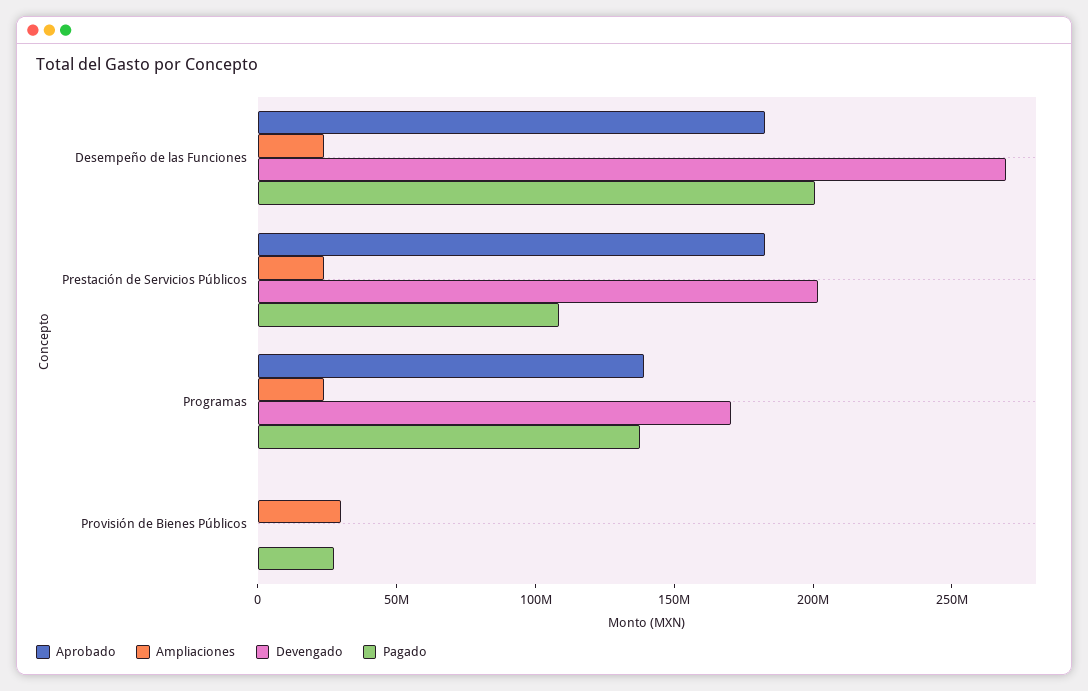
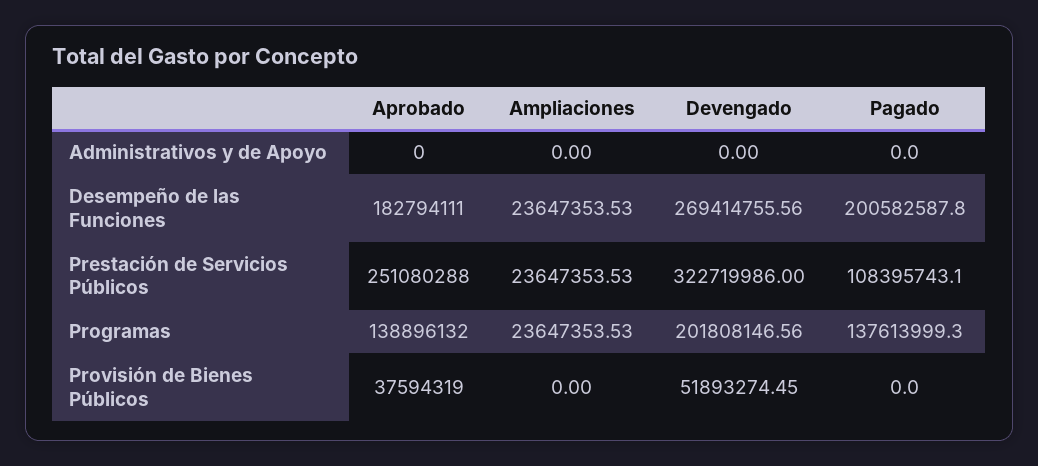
Aprobado, Prestación de Servicios Públicos: 180000000 -> 251080288
Devengado, Prestación de Servicios Públicos: 200000000 -> 322719986
Devengado, Programas: 170000000 -> 201808146.56
Aprobado, Provisión de Bienes Públicos: 0 -> 37594319
Ampliaciones, Provisión de Bienes Públicos: 30000000 -> 0
Devengado, Provisión de Bienes Públicos: 0 -> 51893274.45
Pagado, Provisión de Bienes Públicos: 30000000 -> 0
Aprobado, Administrativos y de Apoyo: none -> 0
Ampliaciones, Administrativos y de Apoyo: none -> 0
Devengado, Administrativos y de Apoyo: none -> 0
Pagado, Administrativos y de Apoyo: none -> 0

